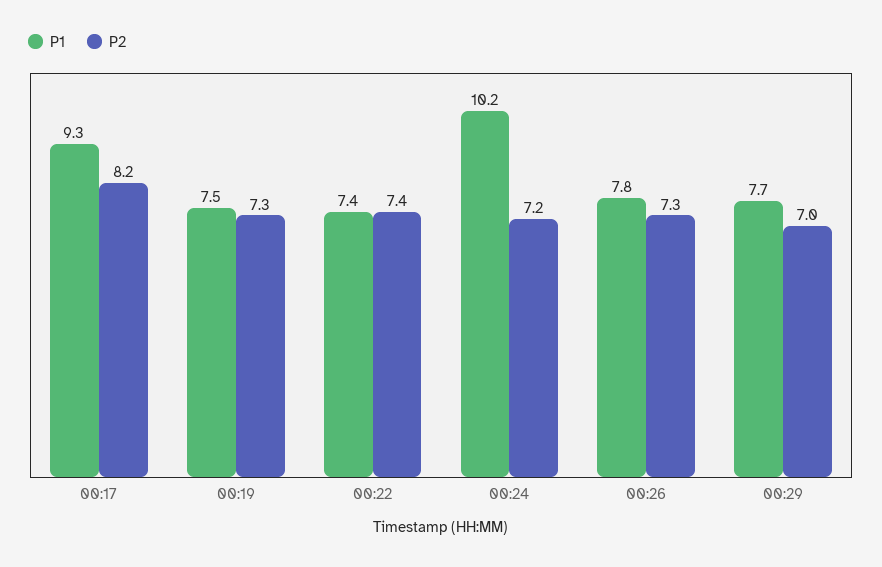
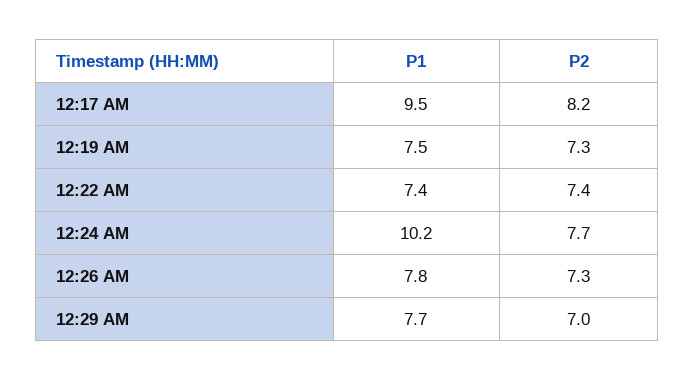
P1, 00:17: 9.3 -> 9.5
P2, 00:24: 7.2 -> 7.7

